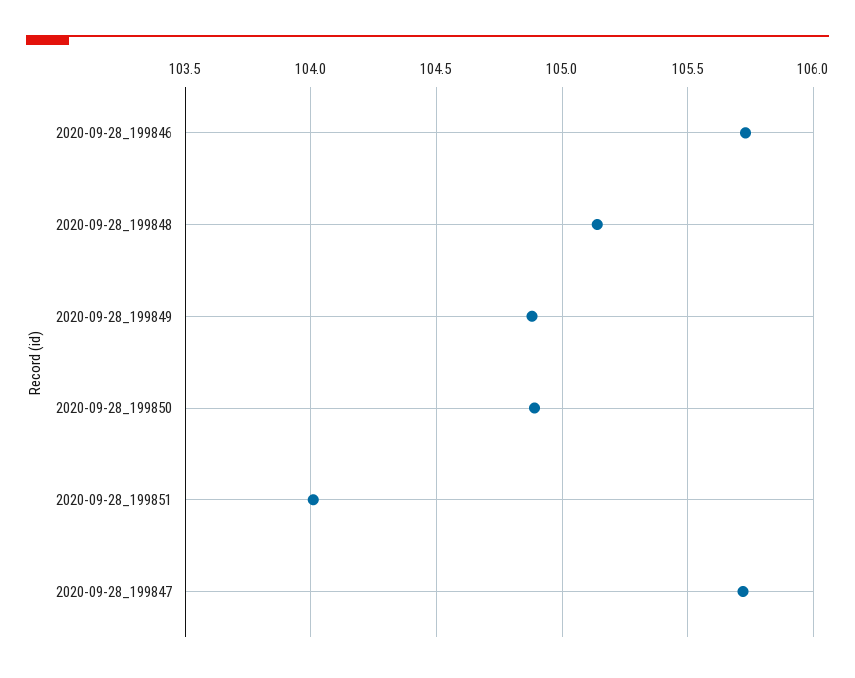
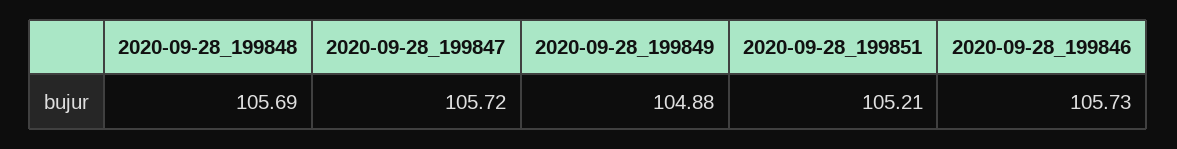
2020-09-28_199848: 105.15 -> 105.69
2020-09-28_199850: 104.9 -> none
2020-09-28_199851: 104 -> 105.21

